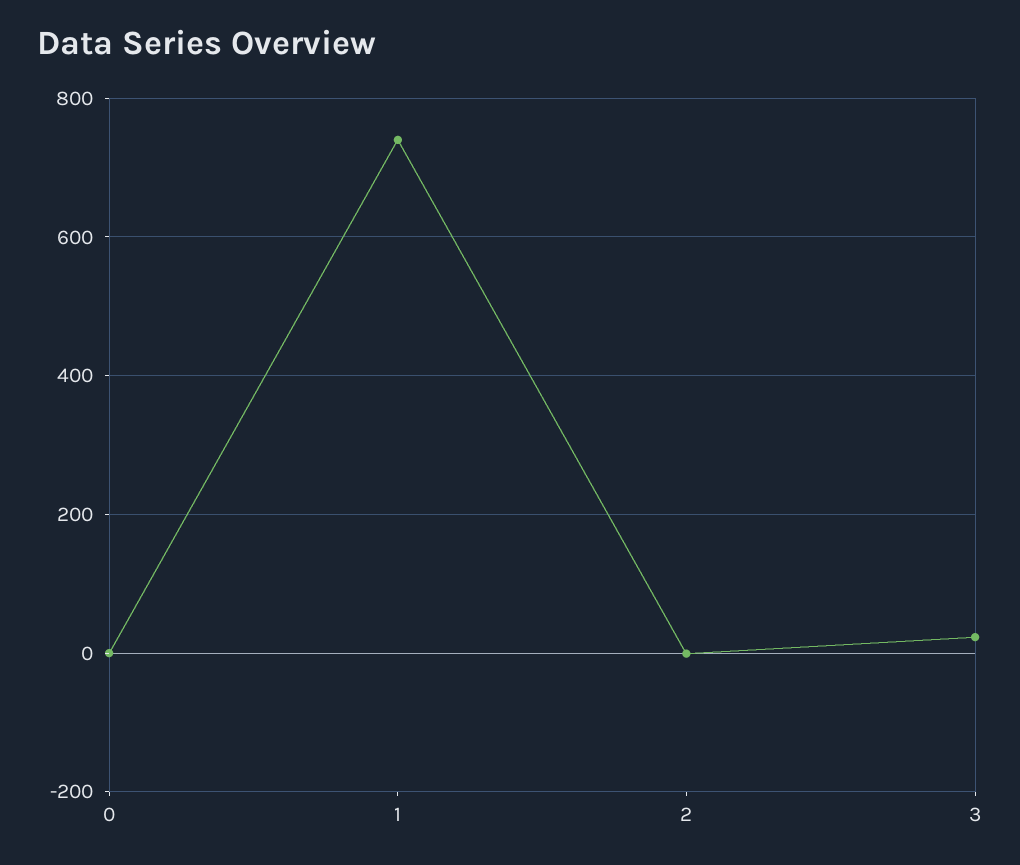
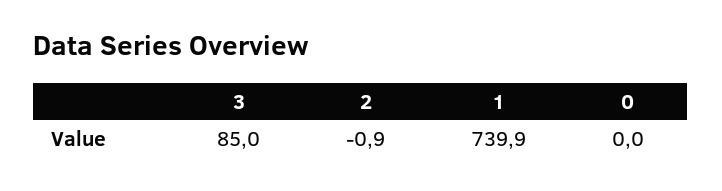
3: 20 -> 85

